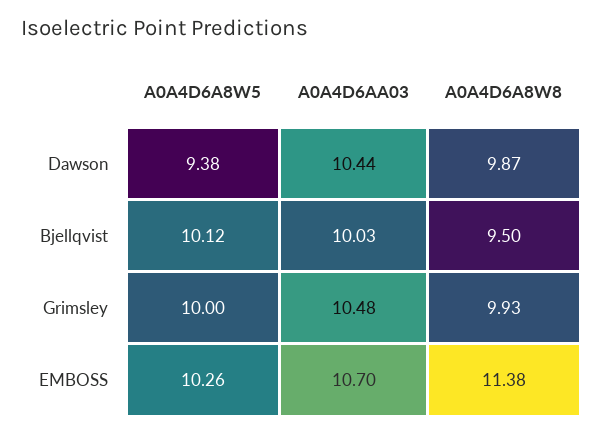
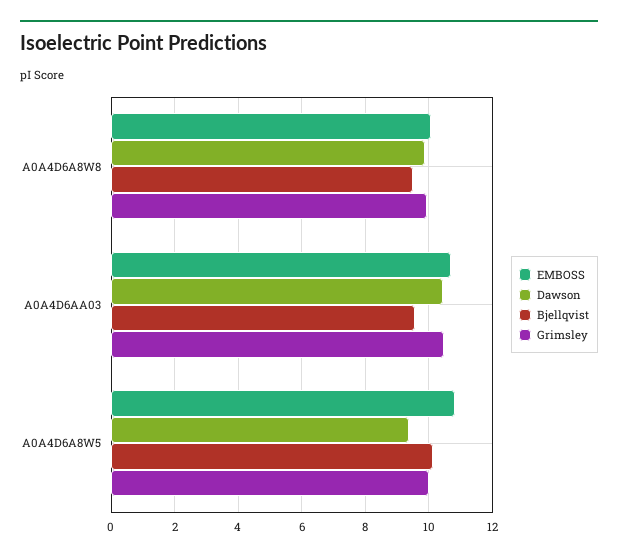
Bjellqvist, A0A4D6AA03: 10.03 -> 9.6
EMBOSS, A0A4D6A8W5: 10.26 -> 10.8
EMBOSS, A0A4D6A8W8: 11.38 -> 10

